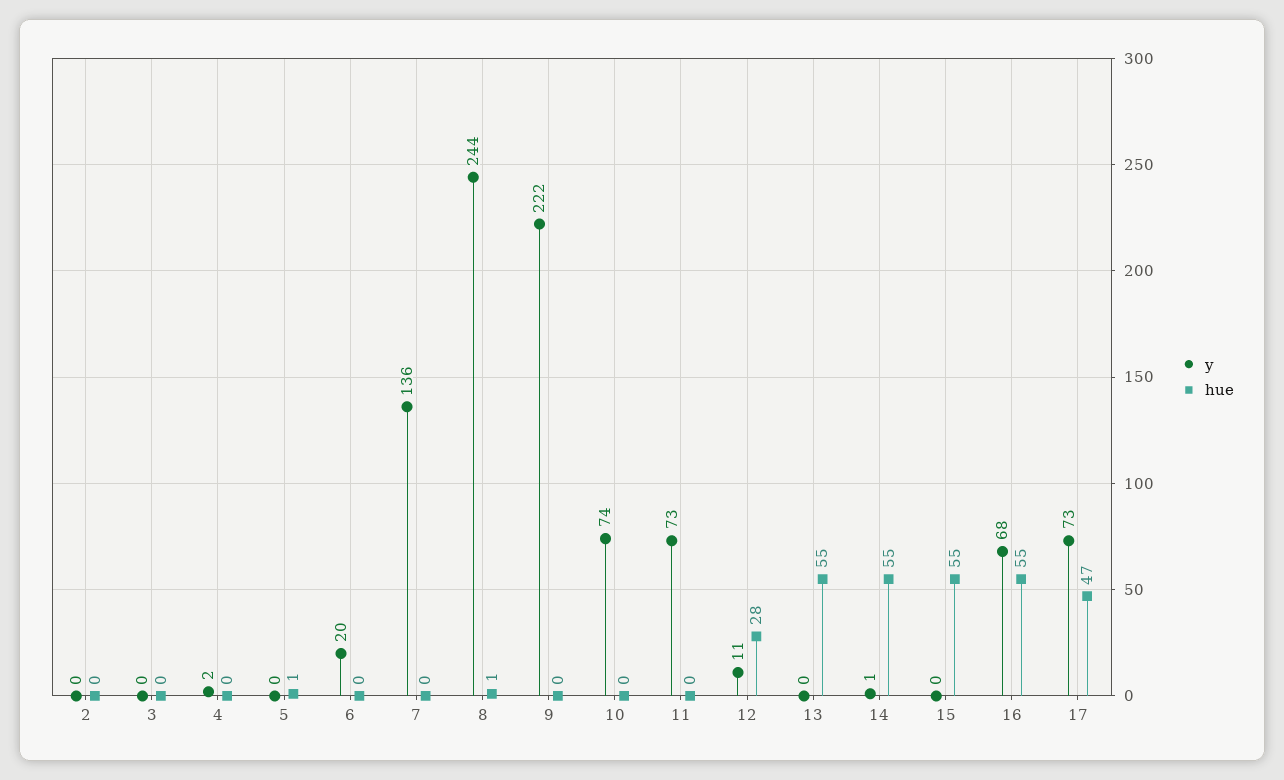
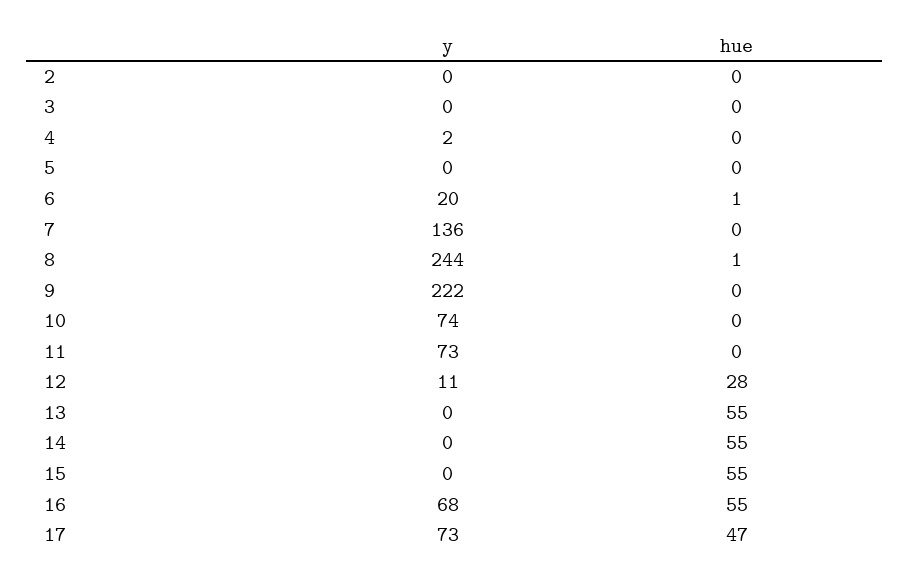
hue, 5: 1 -> 0
hue, 6: 0 -> 1
y, 14: 1 -> 0

